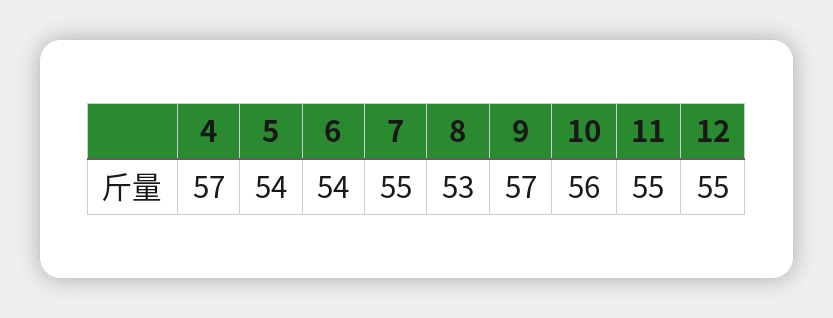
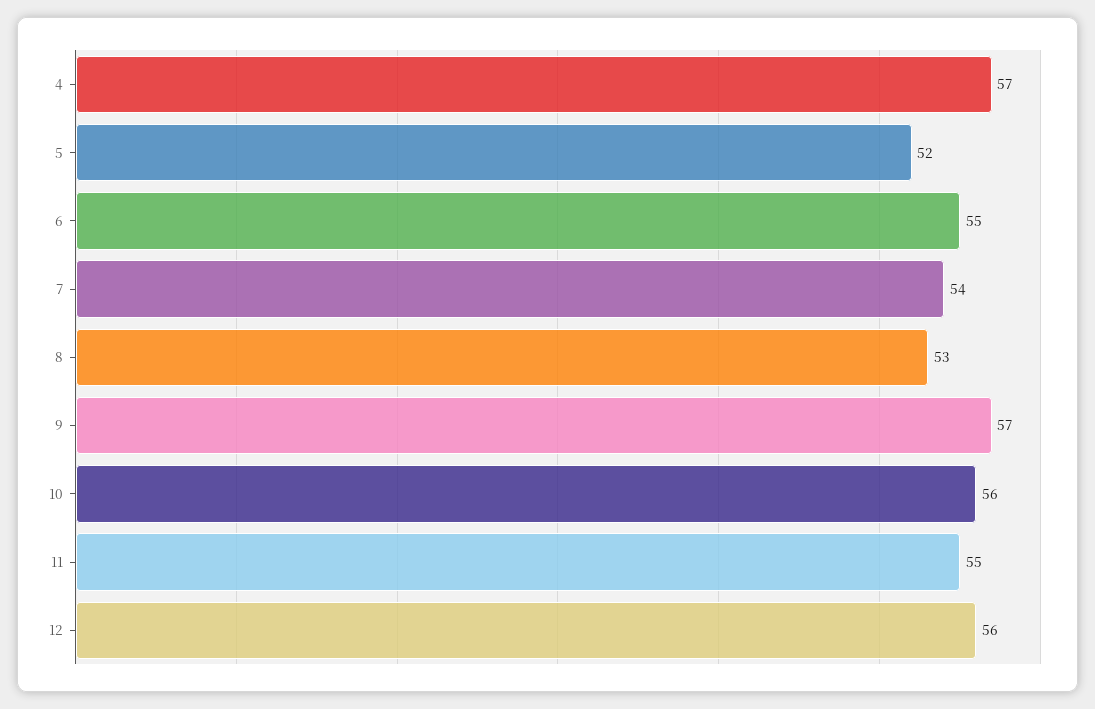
5: 54 -> 52
6: 54 -> 55
7: 55 -> 54
12: 55 -> 56

